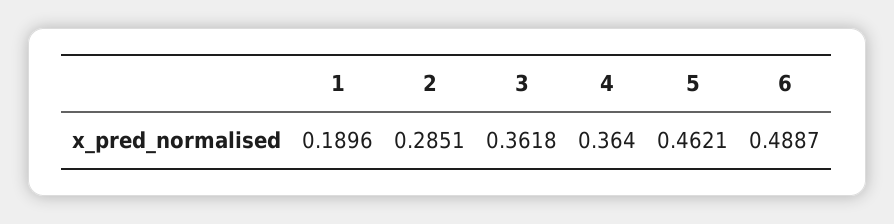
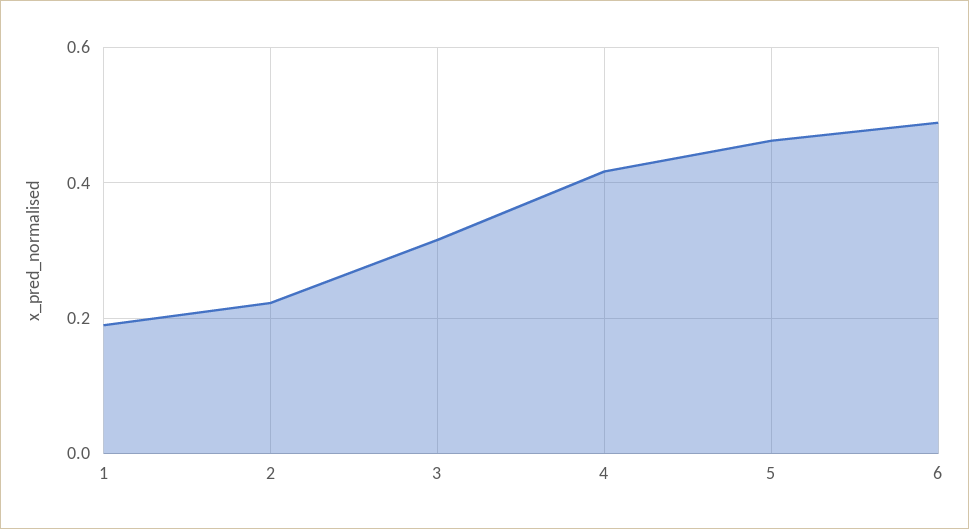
2: 0.2851 -> 0.22
3: 0.3618 -> 0.32
4: 0.364 -> 0.42

